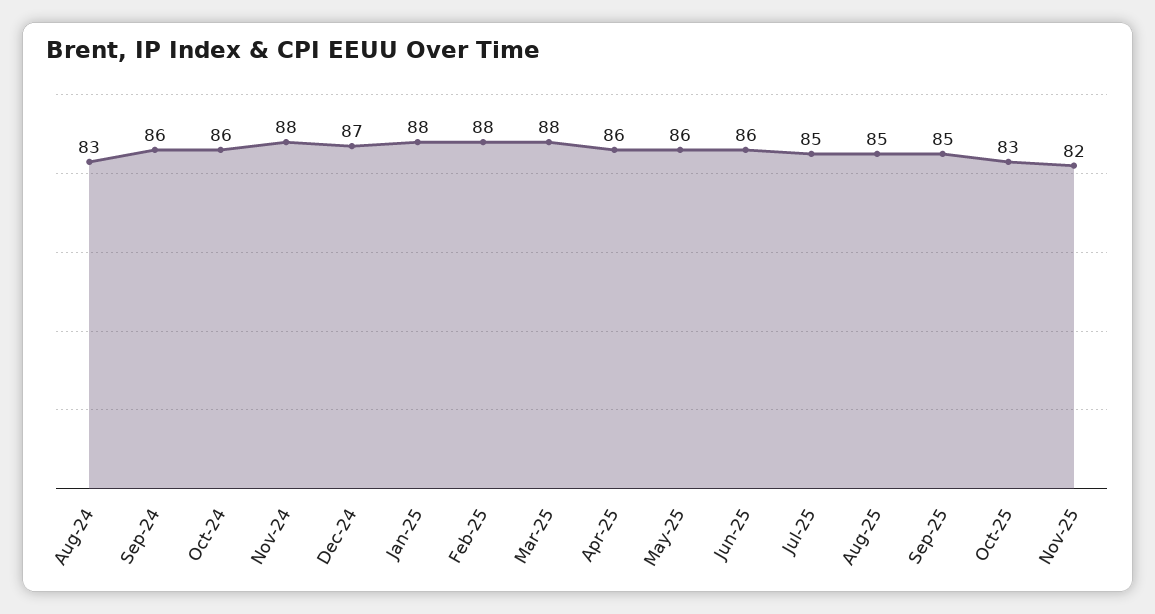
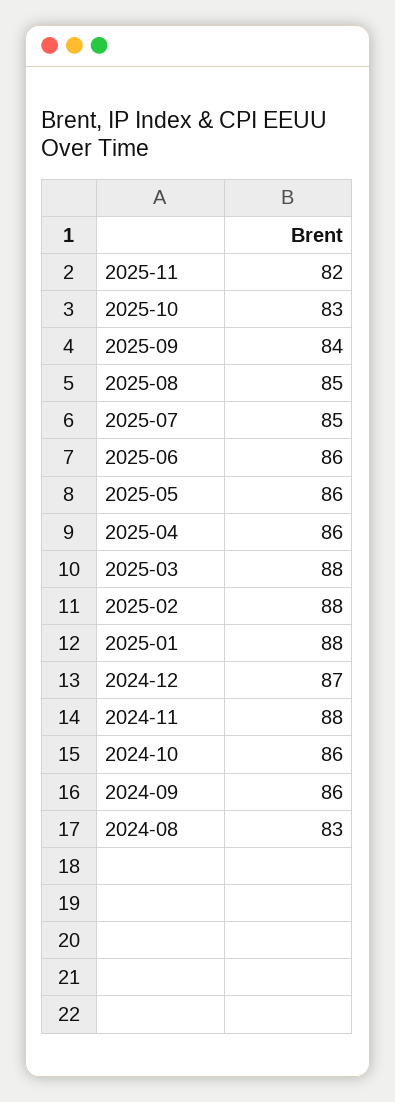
Sep-25: 85 -> 84

